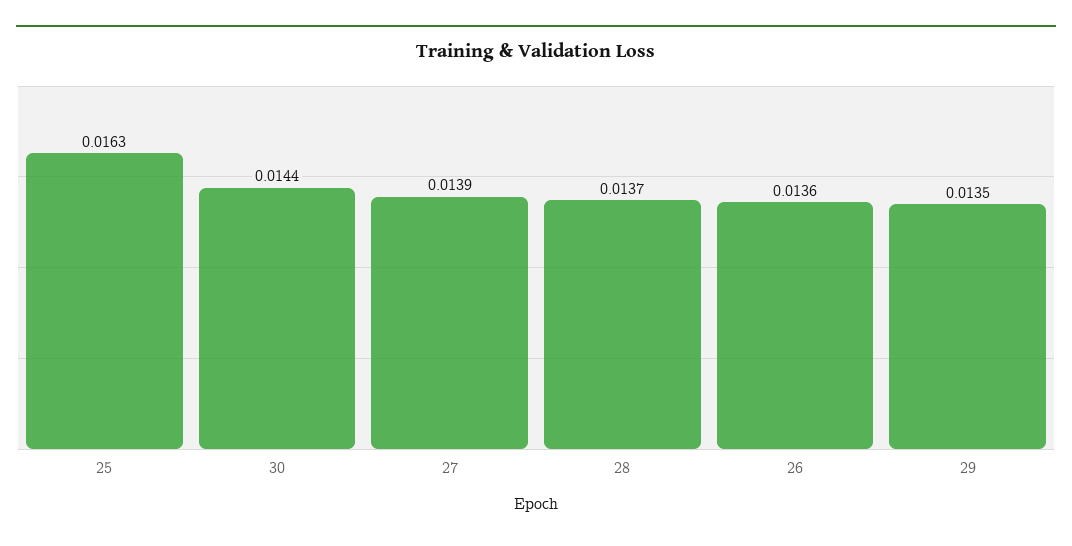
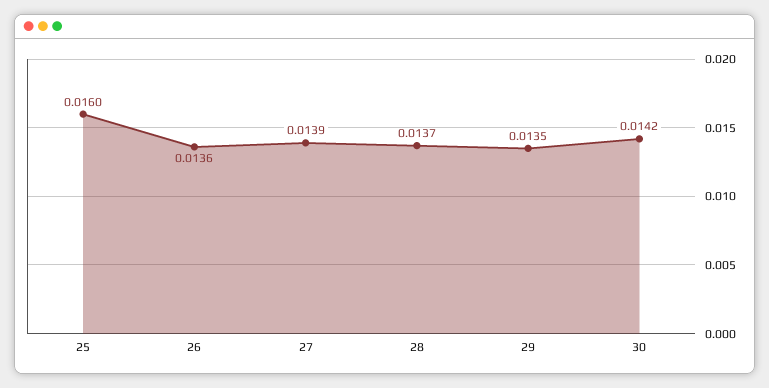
25: 0.0163 -> 0.016
30: 0.0144 -> 0.0142

